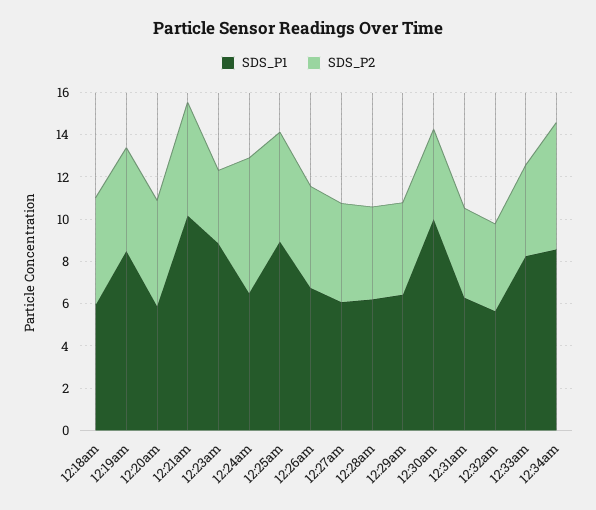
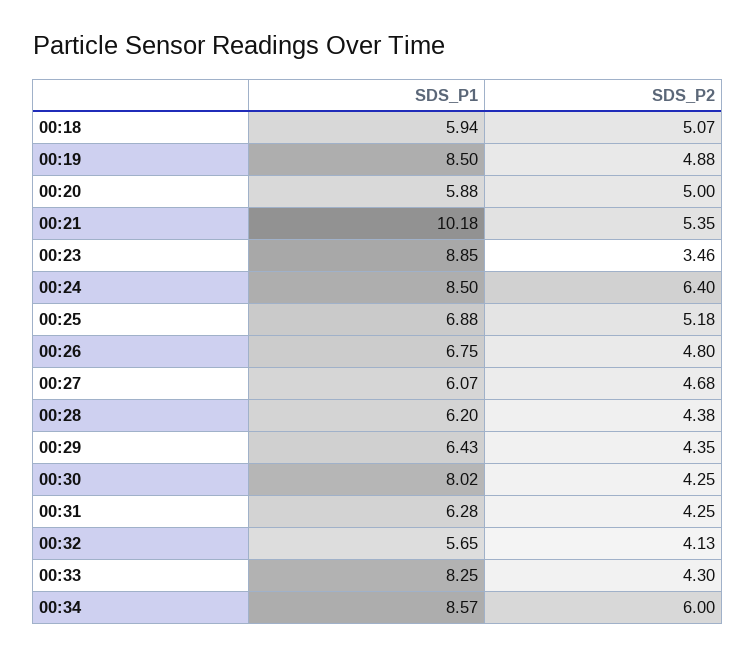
SDS_P1, 12:24am: 6.5 -> 8.5
SDS_P1, 12:25am: 9 -> 6.88
SDS_P1, 12:30am: 10 -> 8.02

